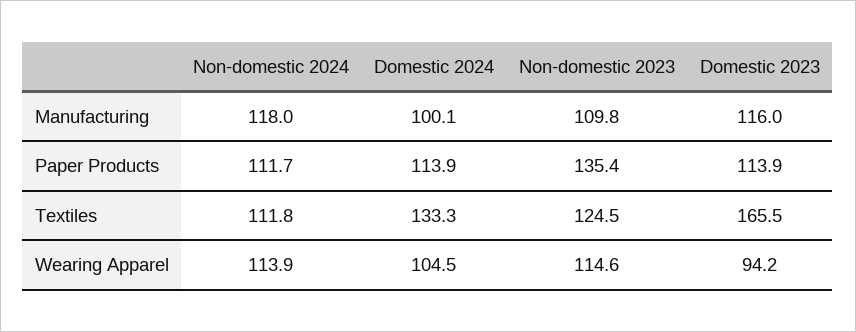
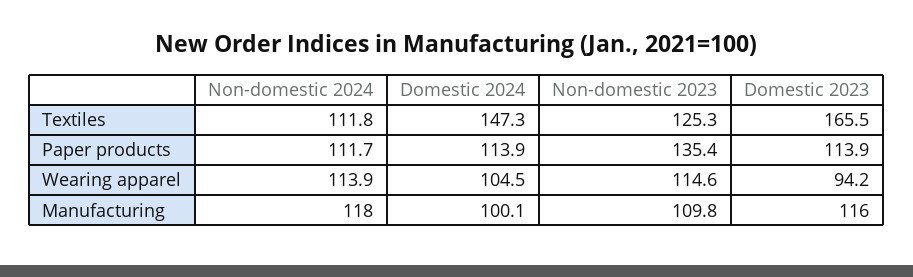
Domestic 2024, Textiles: 133.3 -> 147.3
Non-domestic 2023, Textiles: 124.5 -> 125.3

